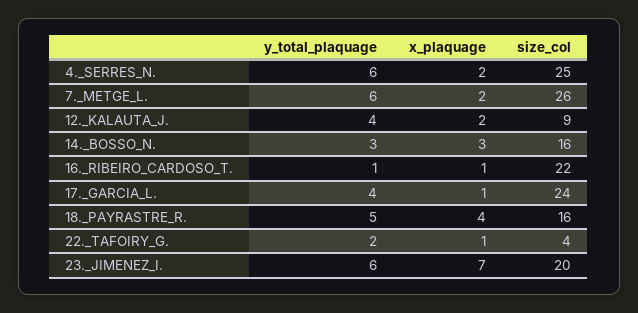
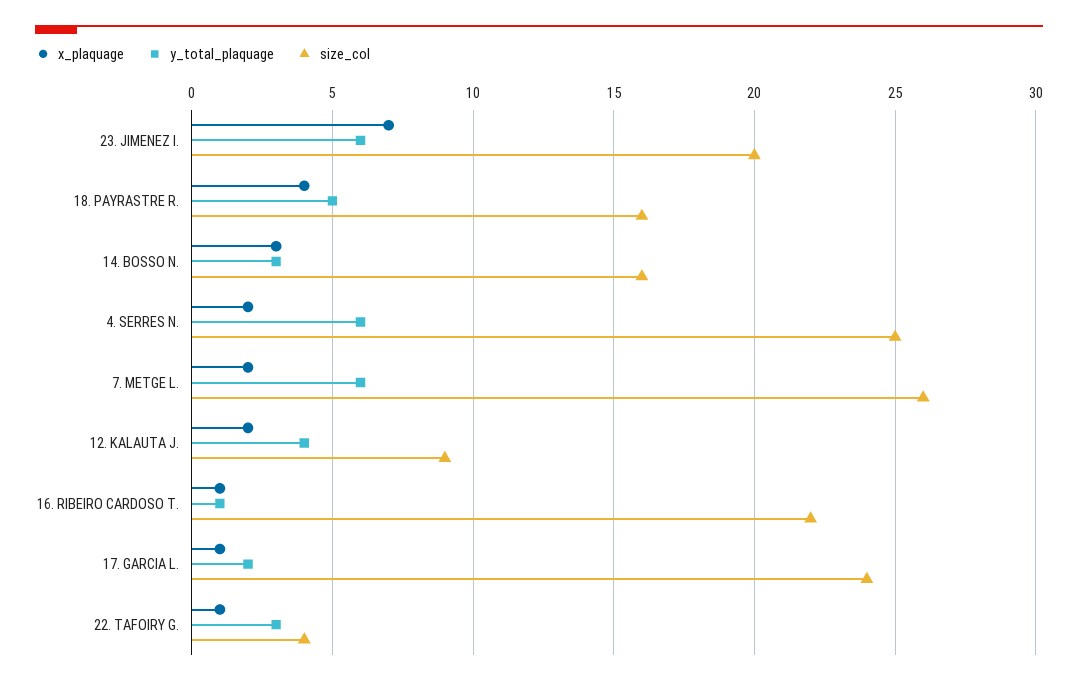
y_total_plaquage, 17._GARCIA_L.: 4 -> 2
y_total_plaquage, 22._TAFOIRY_G.: 2 -> 3

